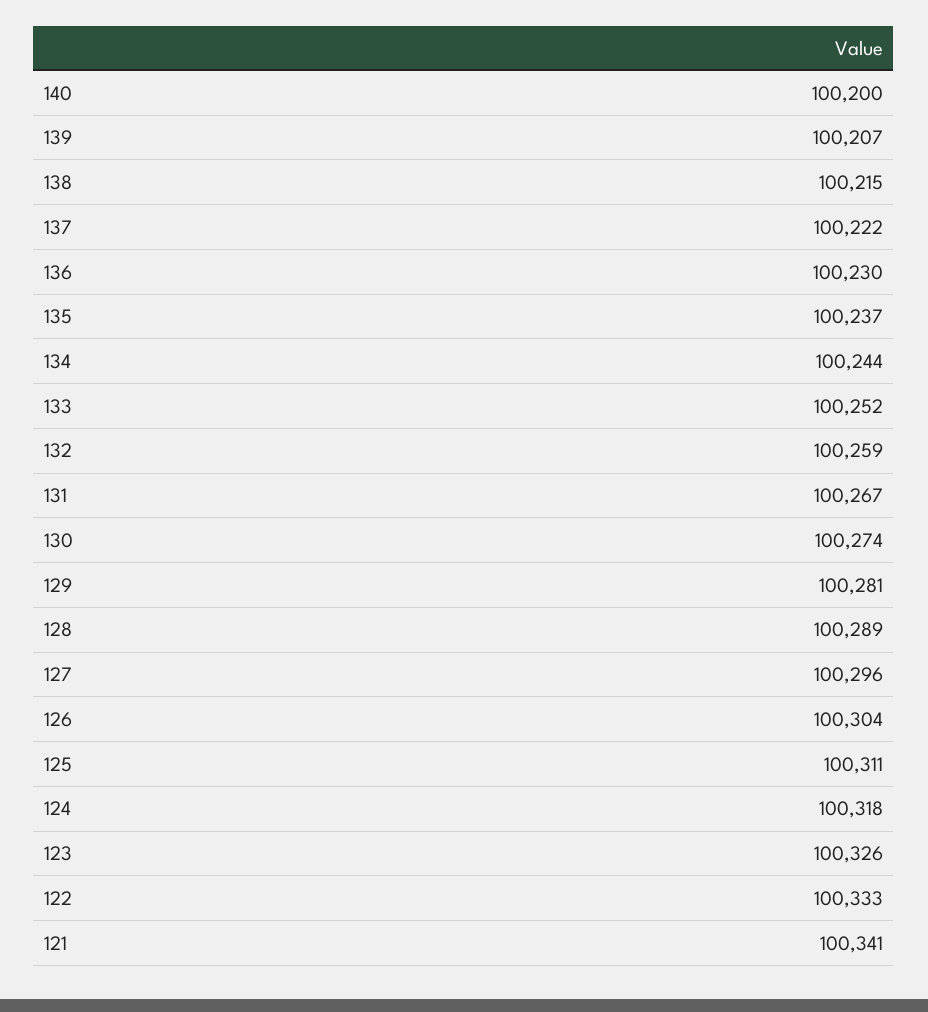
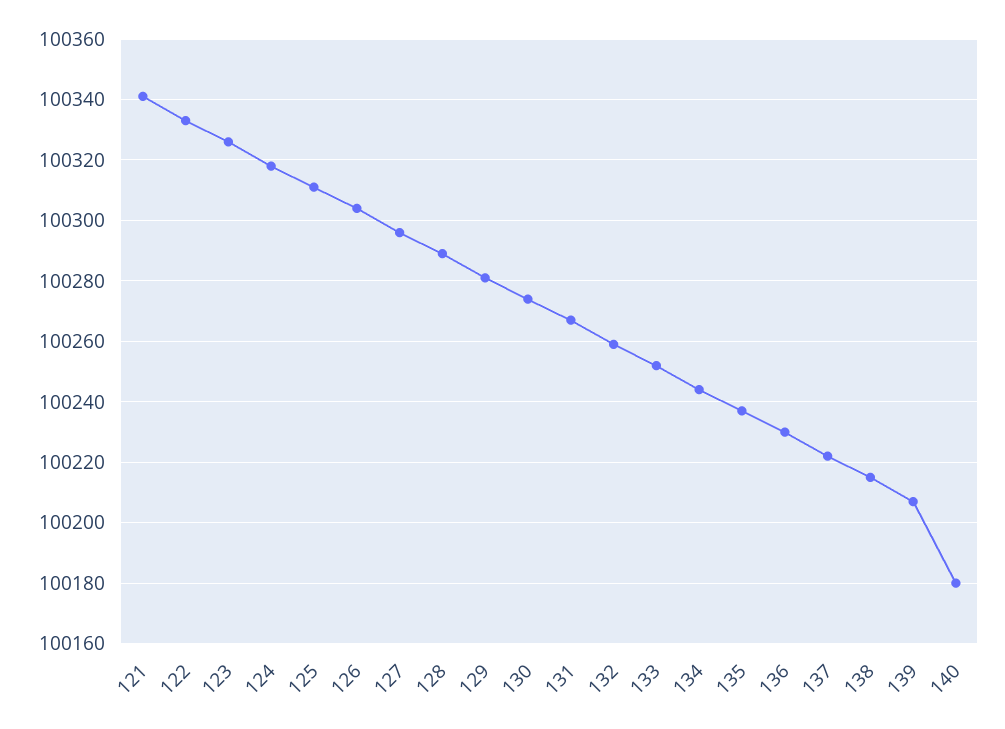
140: 100200 -> 100180

